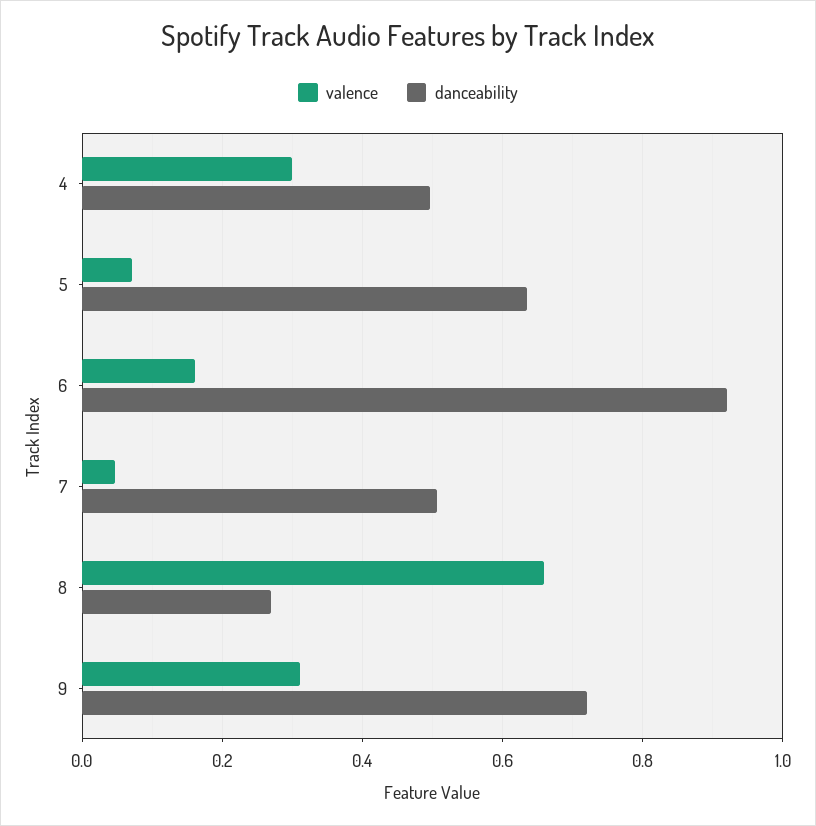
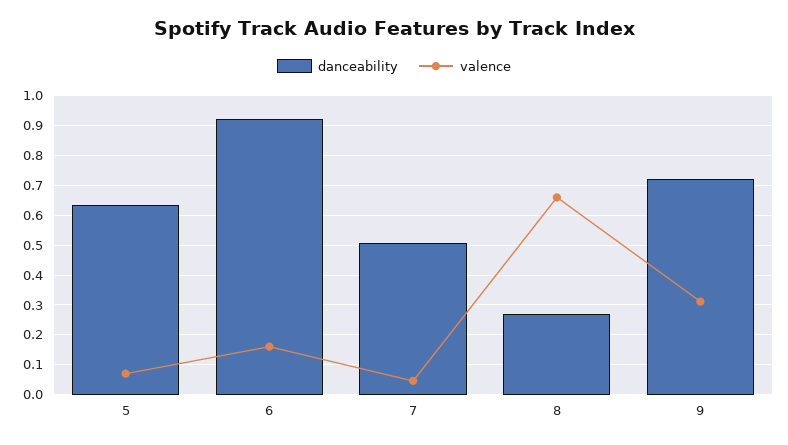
valence, 4: 0.3 -> none
danceability, 4: 0.5 -> none

